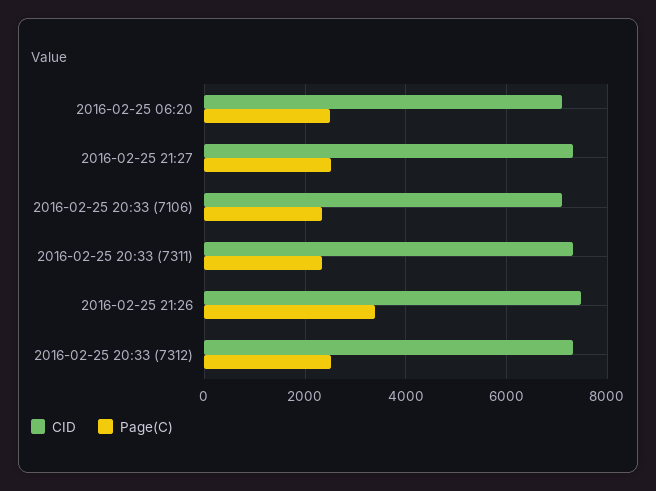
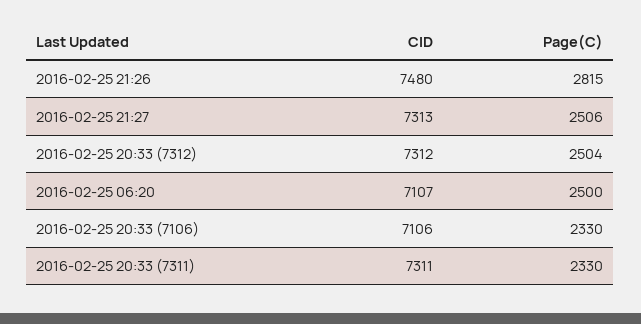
Page(C), 2016-02-25 21:26: 3400 -> 2815

